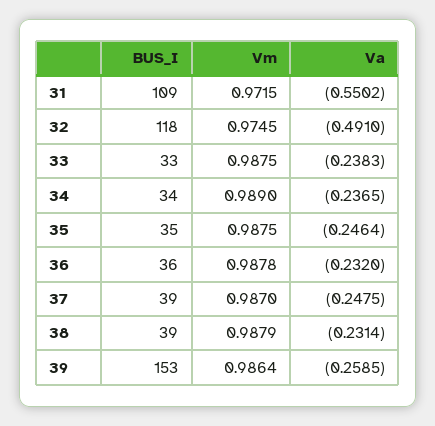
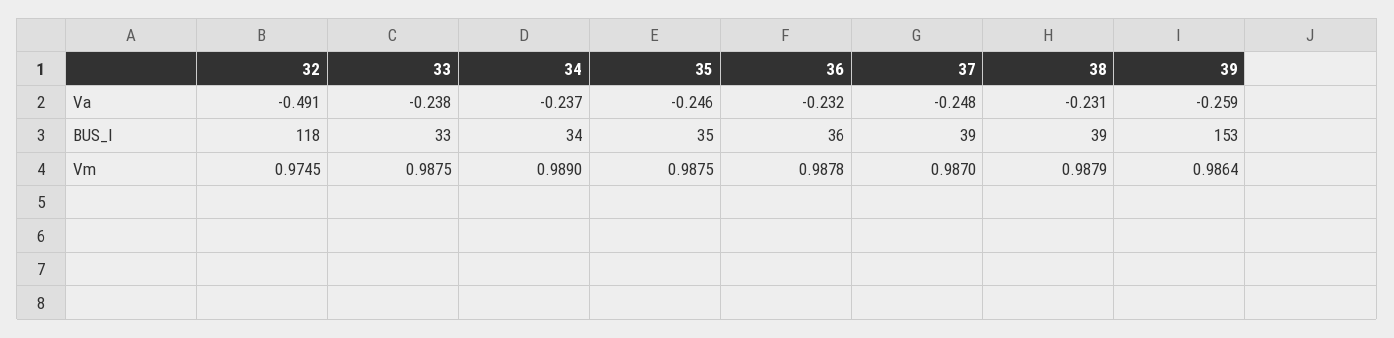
BUS_I, 31: 109 -> none
Vm, 31: 0.9715 -> none
Va, 31: -0.5502 -> none

